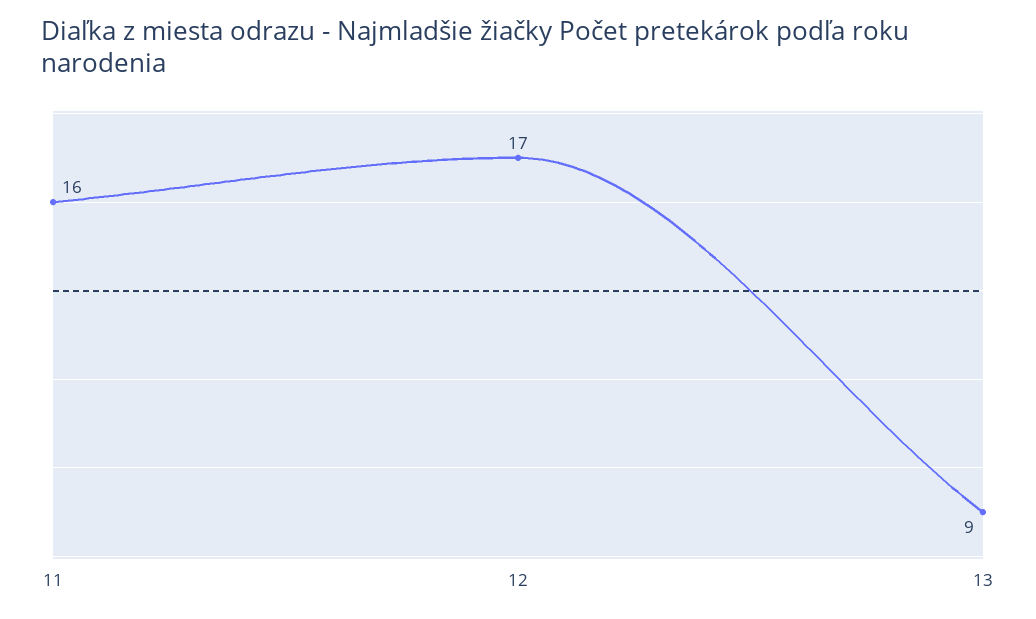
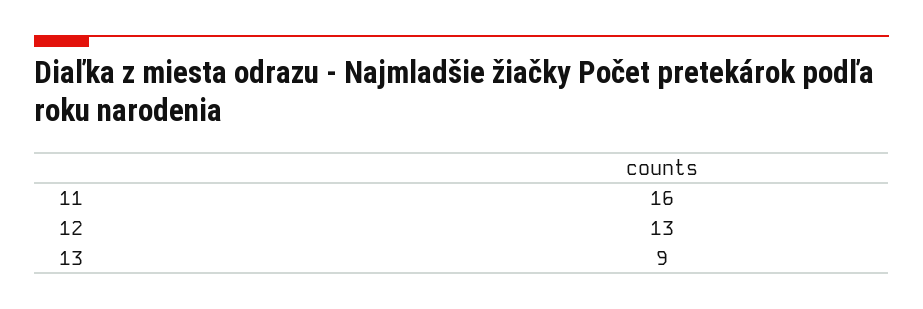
12: 17 -> 13

